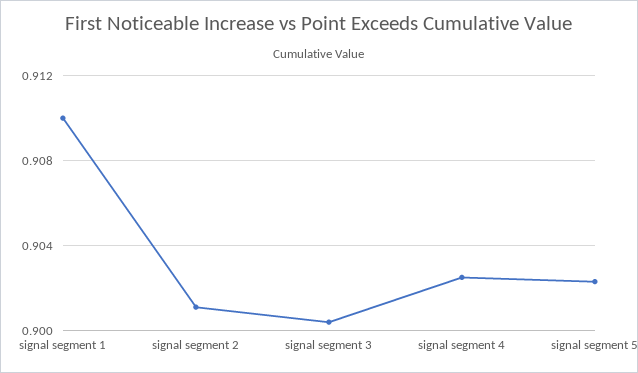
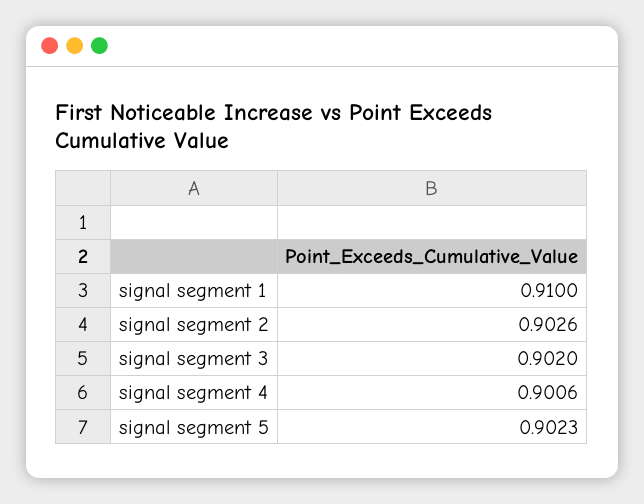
signal segment 2: 0.901 -> 0.9026
signal segment 3: 0.9005 -> 0.902
signal segment 4: 0.9025 -> 0.9006

